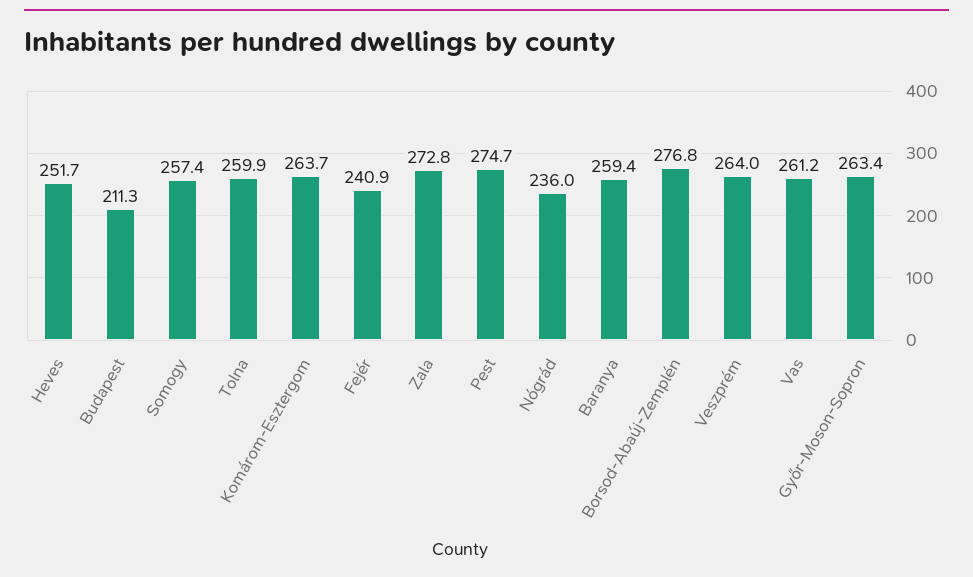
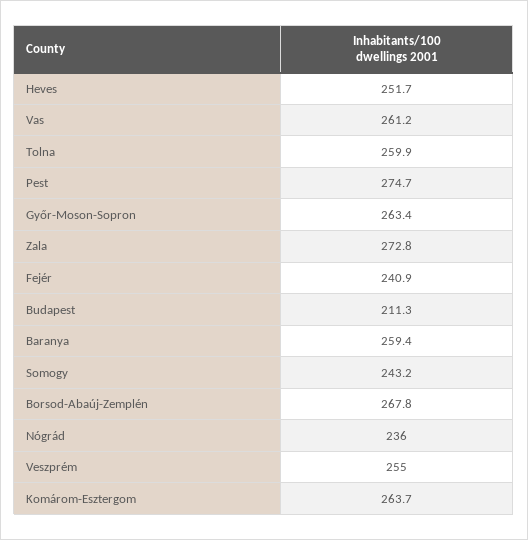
Somogy: 257.4 -> 243.2
Borsod-Abaúj-Zemplén: 276.8 -> 267.8
Veszprém: 264 -> 255

